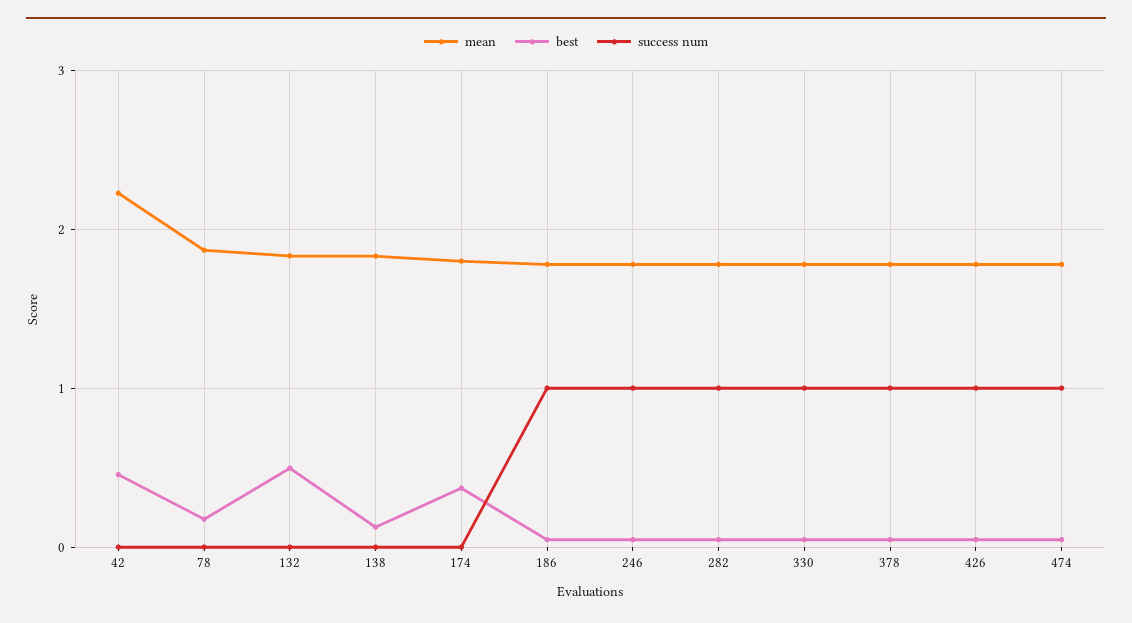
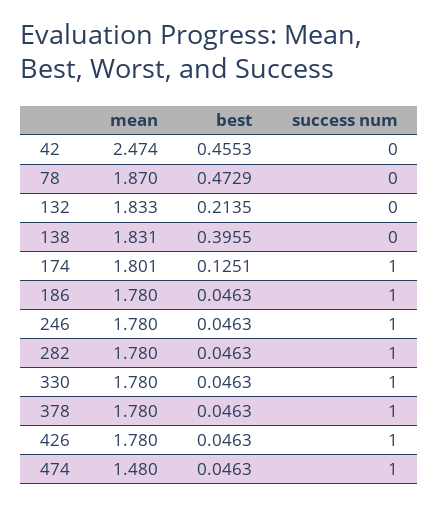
mean, 42: 2.2 -> 2.474
best, 78: 0.2 -> 0.4729
best, 132: 0.5 -> 0.2135
best, 138: 0.1 -> 0.3955
best, 174: 0.4 -> 0.1251
success num, 174: 0 -> 1
mean, 474: 1.8 -> 1.48

